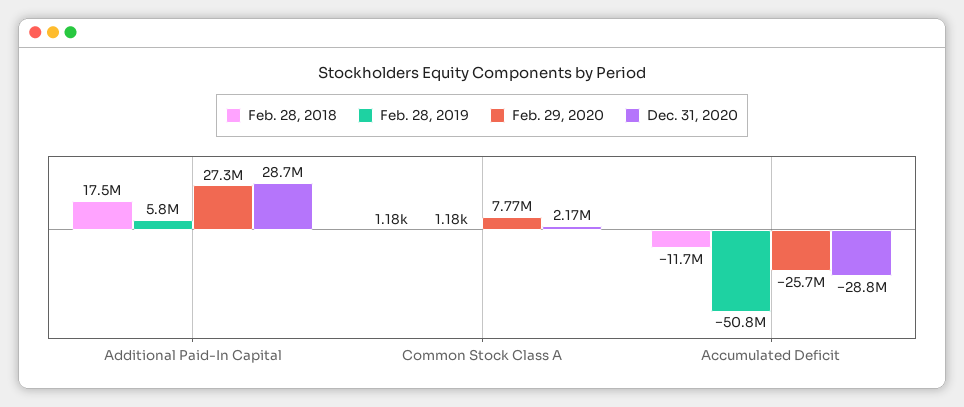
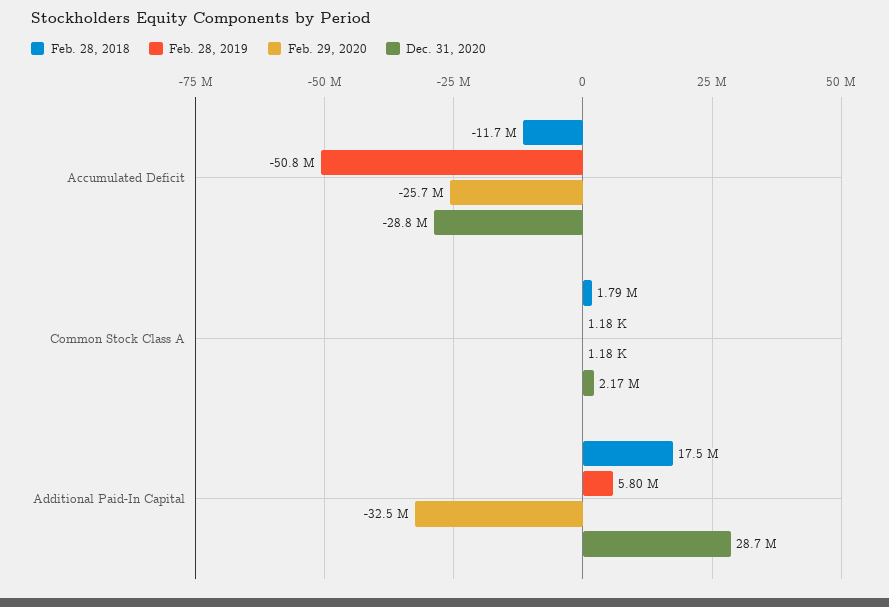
Feb. 29, 2020, Additional Paid-In Capital: 27300000 -> -32500000
Feb. 28, 2018, Common Stock Class A: 1180 -> 1790000
Feb. 29, 2020, Common Stock Class A: 7770000 -> 1180

